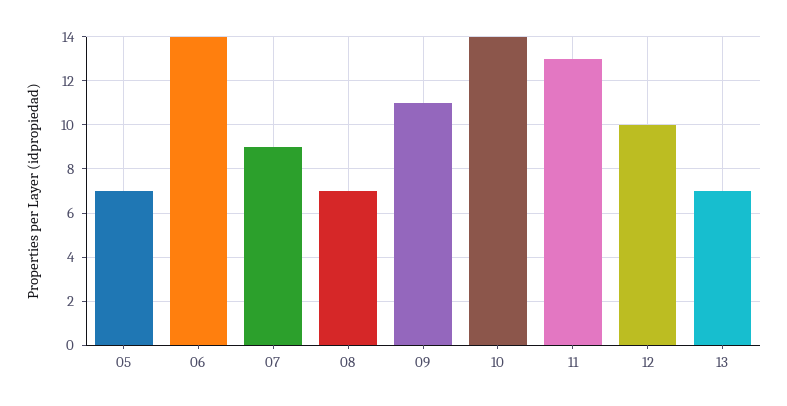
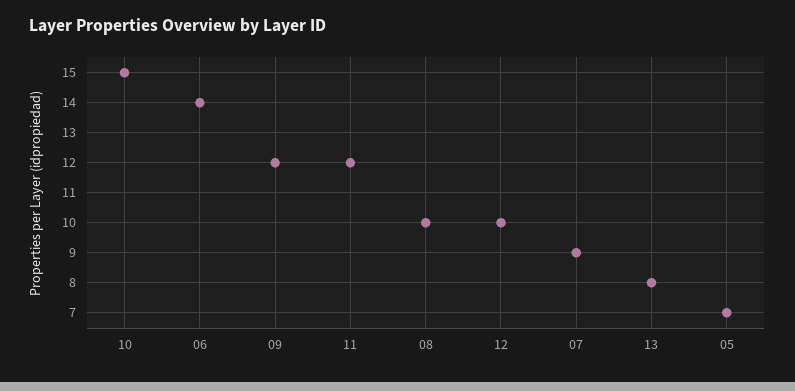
08: 7 -> 10
09: 11 -> 12
10: 14 -> 15
11: 13 -> 12
13: 7 -> 8

